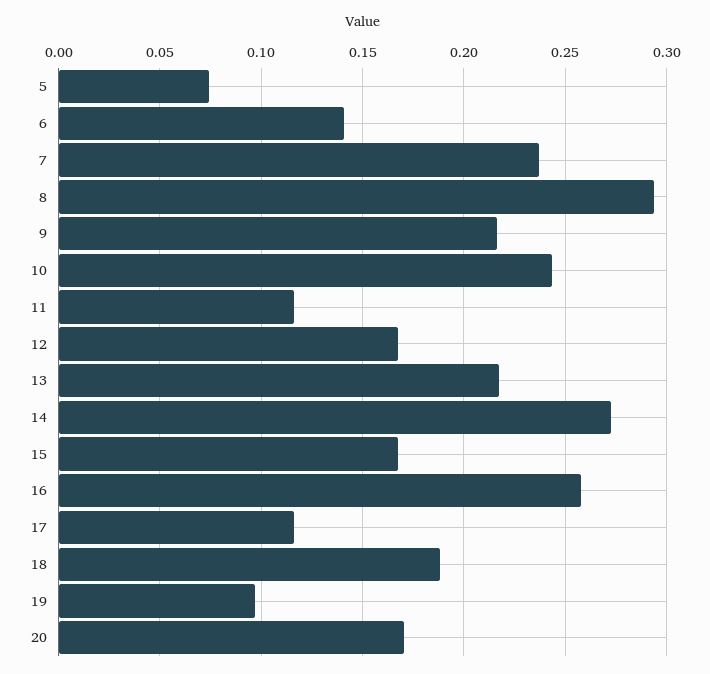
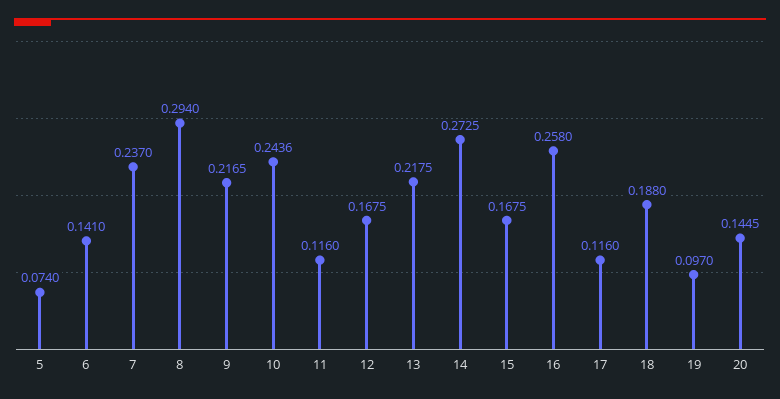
20: 0.17 -> 0.1445

